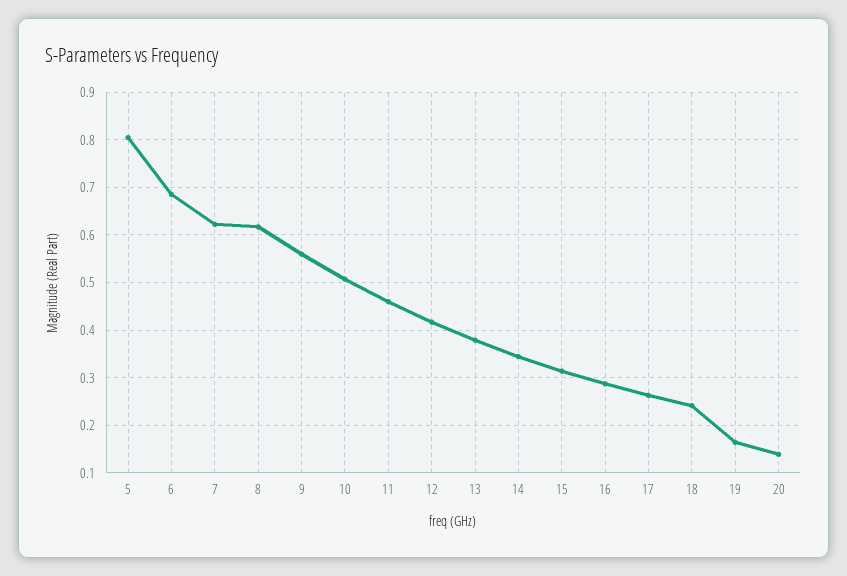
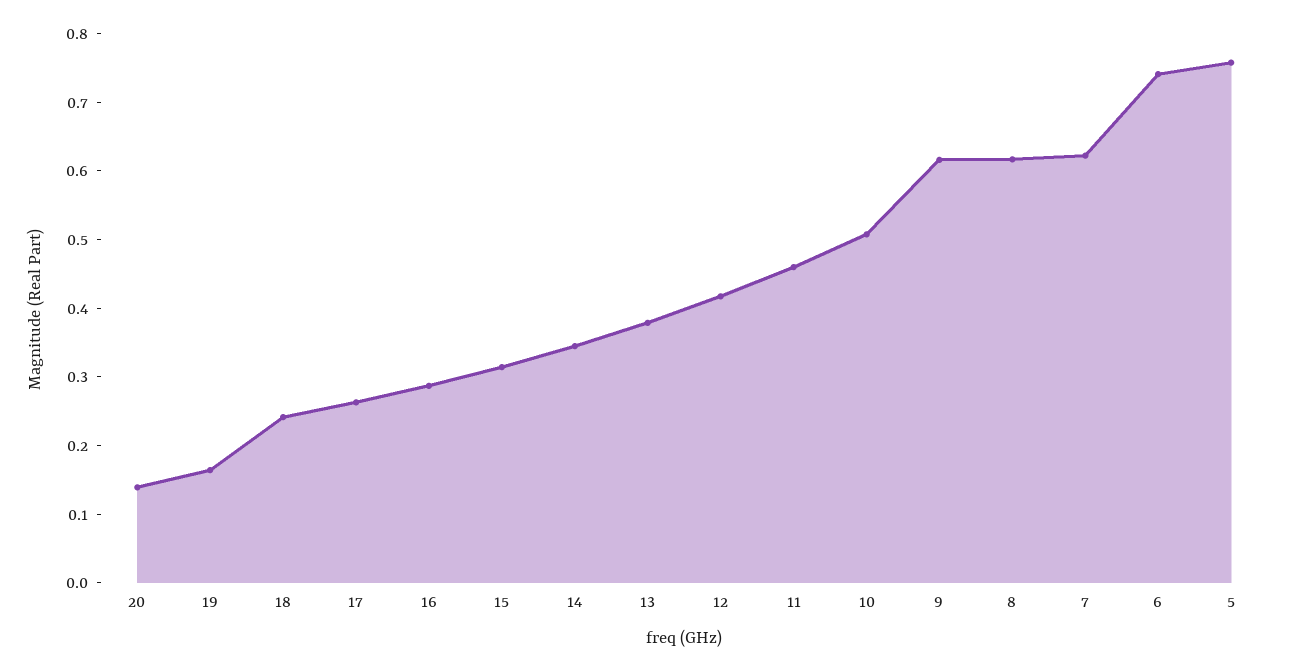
5: 0.8 -> 0.76
6: 0.68 -> 0.74
9: 0.56 -> 0.62

